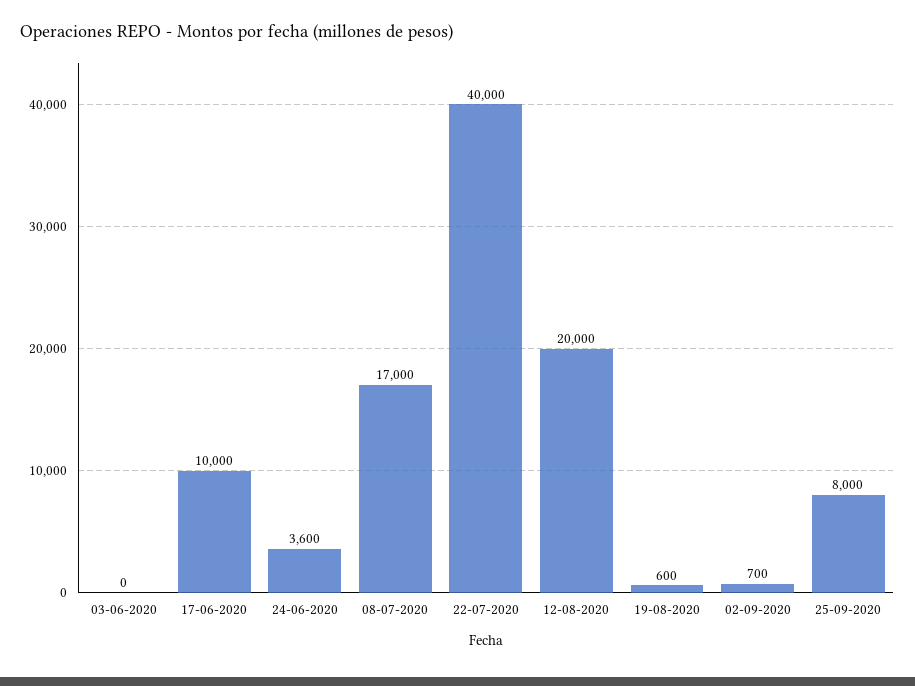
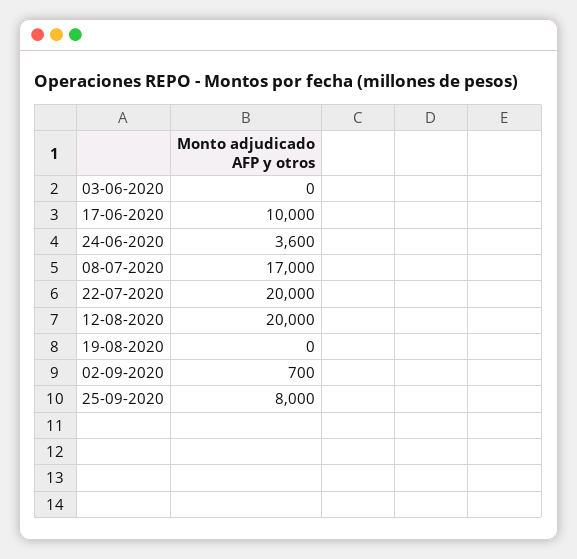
22-07-2020: 40000 -> 20000
19-08-2020: 600 -> 0

